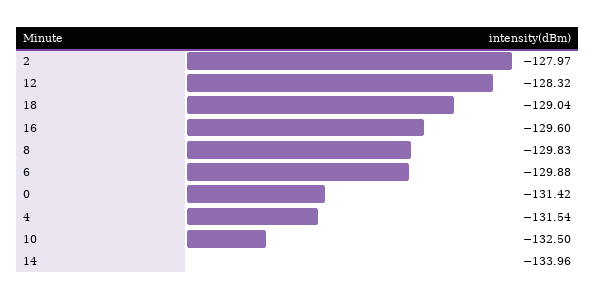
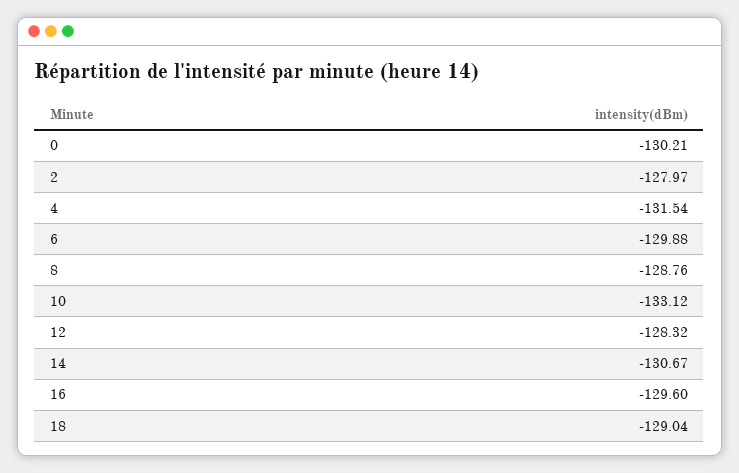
8: -129.83 -> -128.76
0: -131.42 -> -130.21
10: -132.5 -> -133.12
14: -133.96 -> -130.67

